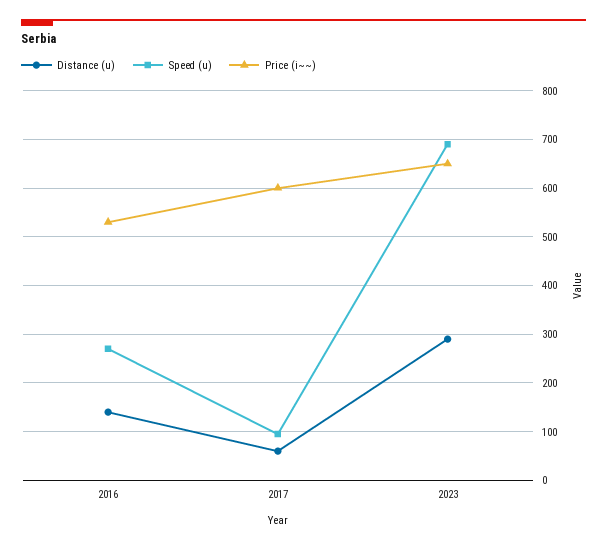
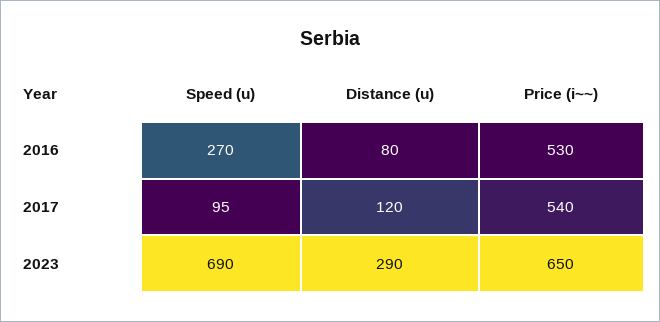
Distance (u), 2016: 140 -> 80
Distance (u), 2017: 60 -> 120
Price (i~~), 2017: 600 -> 540

